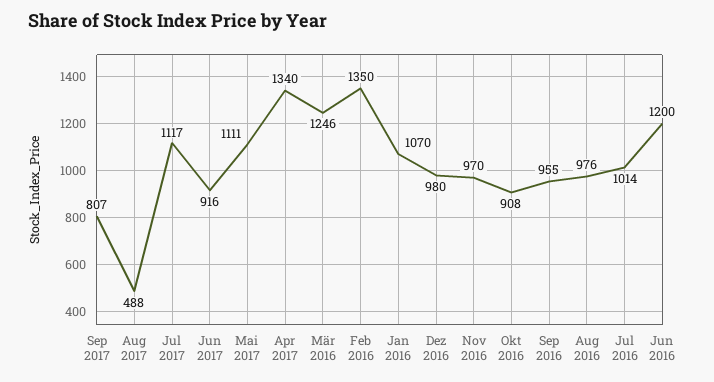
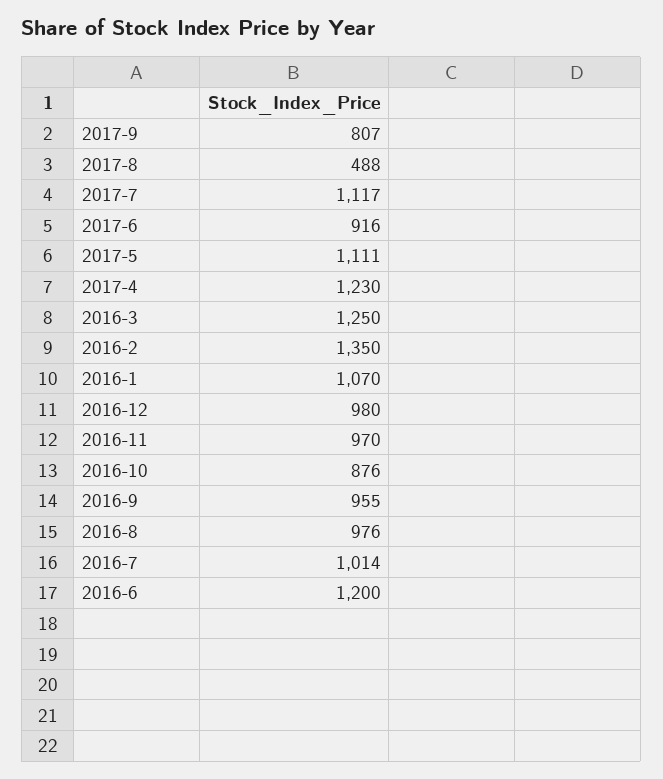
Apr 2017: 1340 -> 1230
Mär 2016: 1246 -> 1250
Okt 2016: 908 -> 876

